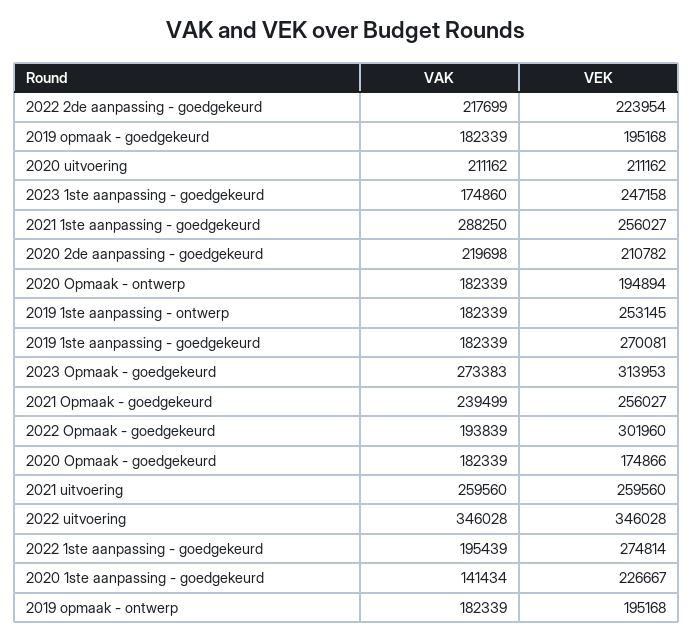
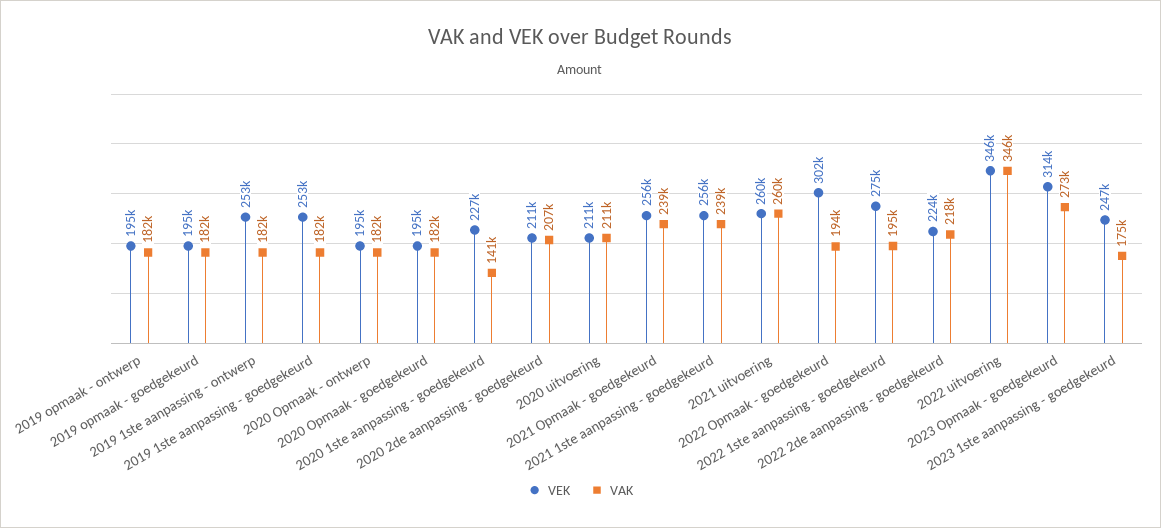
VAK, 2021 1ste aanpassing - goedgekeurd: 288250 -> 239000
VAK, 2020 2de aanpassing - goedgekeurd: 219698 -> 207000
VEK, 2019 1ste aanpassing - goedgekeurd: 270081 -> 253000
VEK, 2020 Opmaak - goedgekeurd: 174866 -> 195000

